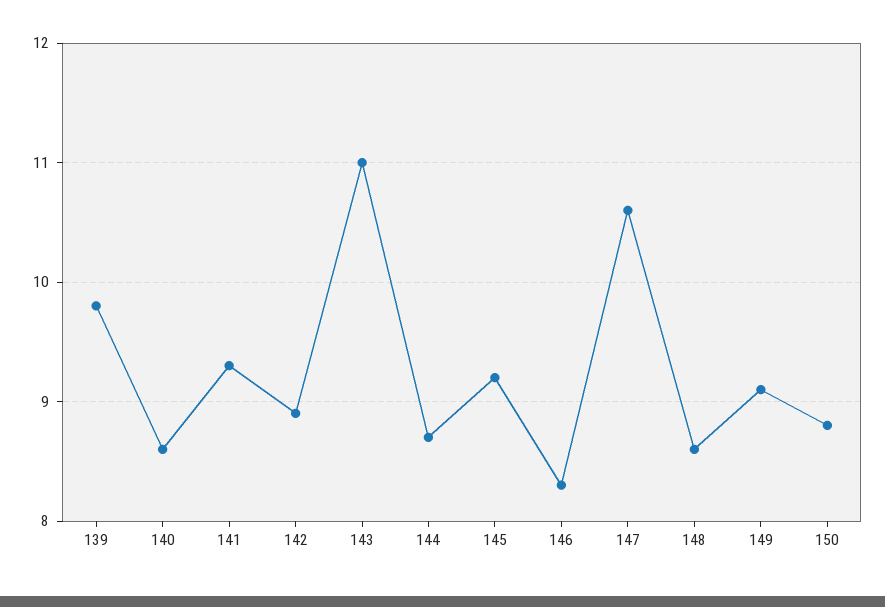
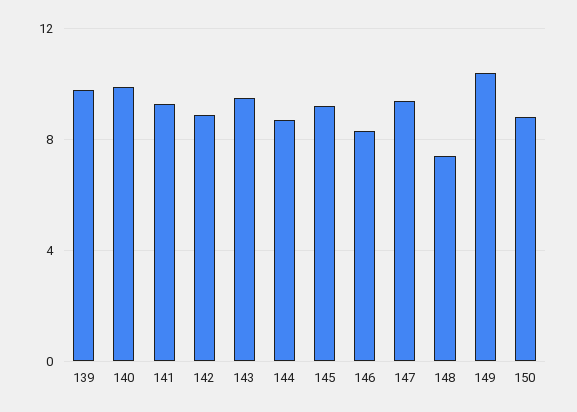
140: 8.6 -> 10
143: 11 -> 9.5
147: 10.6 -> 9.5
148: 8.6 -> 7.5
149: 9.1 -> 10.5

